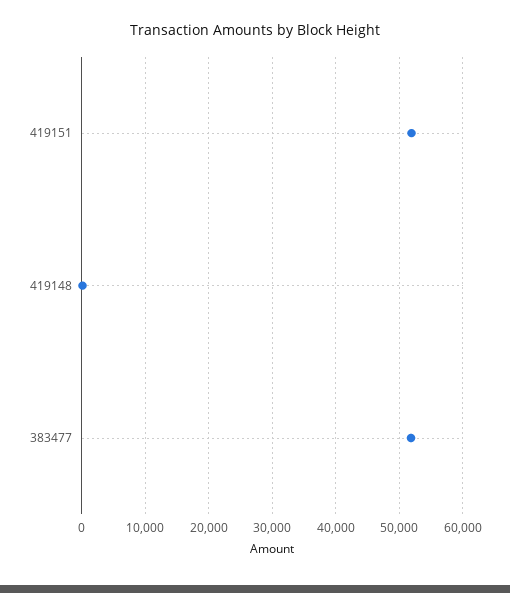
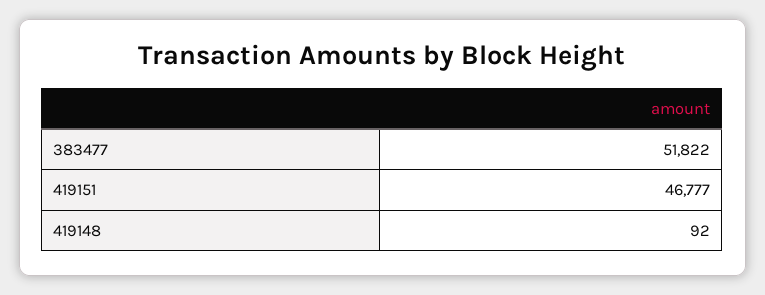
419151: 52000 -> 46777

